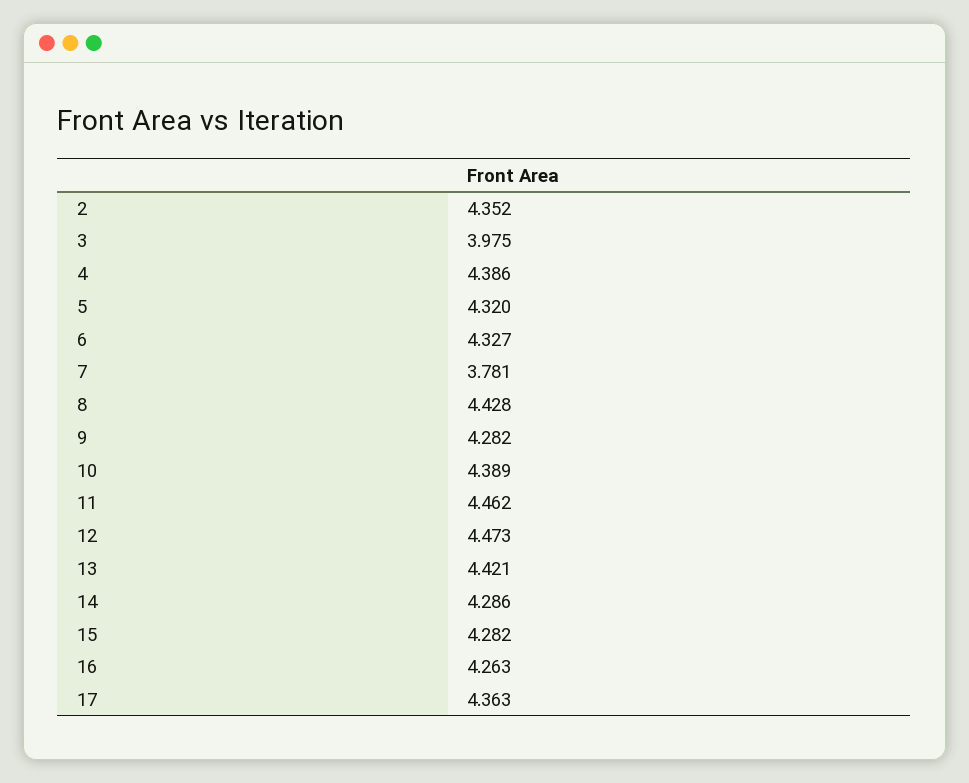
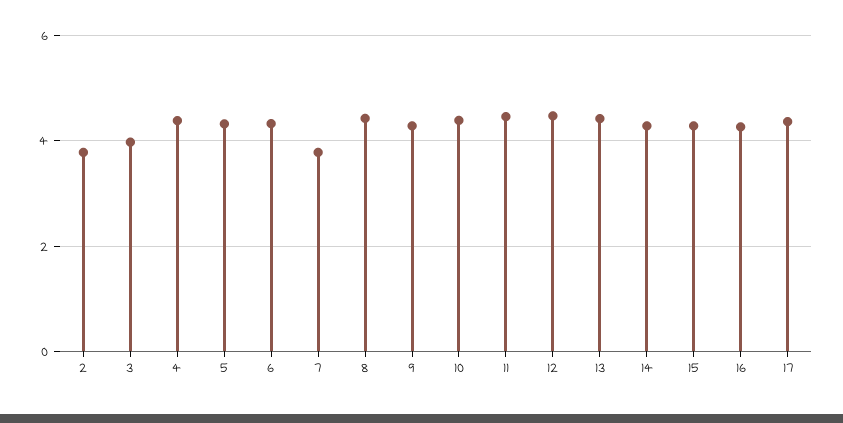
2: 4.352 -> 3.8

